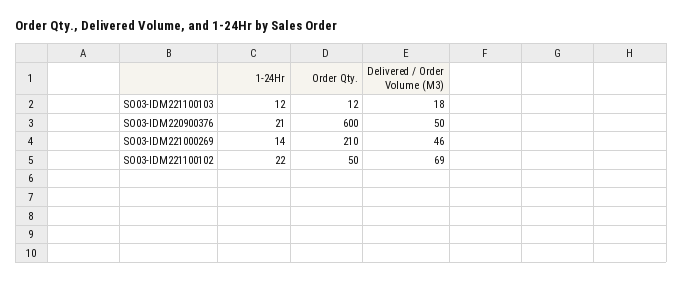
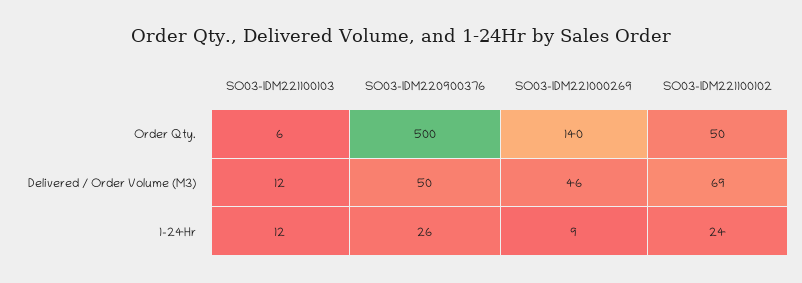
Order Qty., SO03-IDM221100103: 12 -> 6
Delivered / Order Volume (M3), SO03-IDM221100103: 18 -> 12
1-24Hr, SO03-IDM220900376: 21 -> 26
Order Qty., SO03-IDM220900376: 600 -> 500
1-24Hr, SO03-IDM221000269: 14 -> 9
Order Qty., SO03-IDM221000269: 210 -> 140
1-24Hr, SO03-IDM221100102: 22 -> 24

